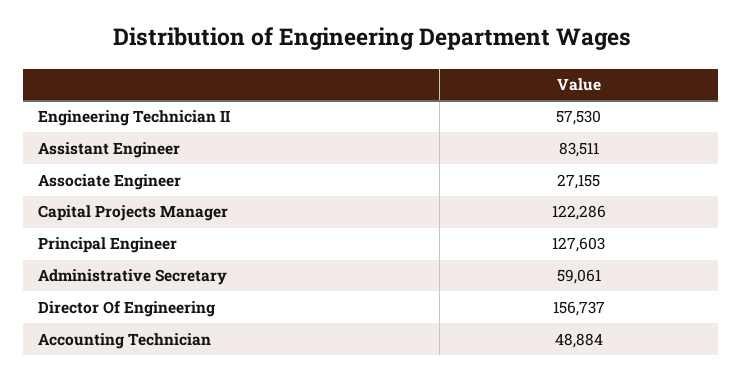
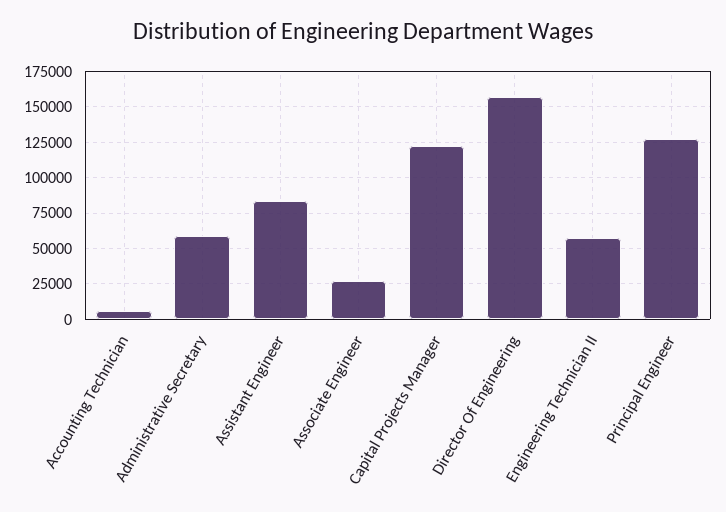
Accounting Technician: 48884 -> 5000

